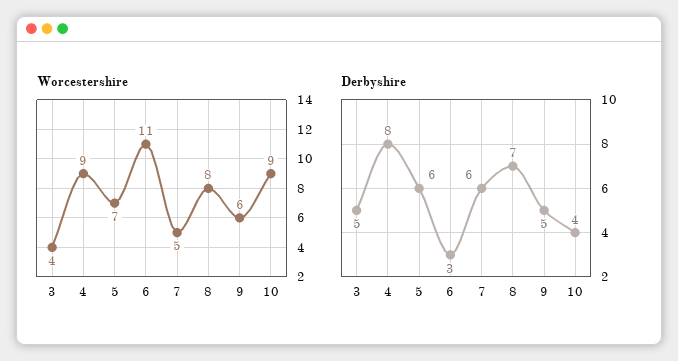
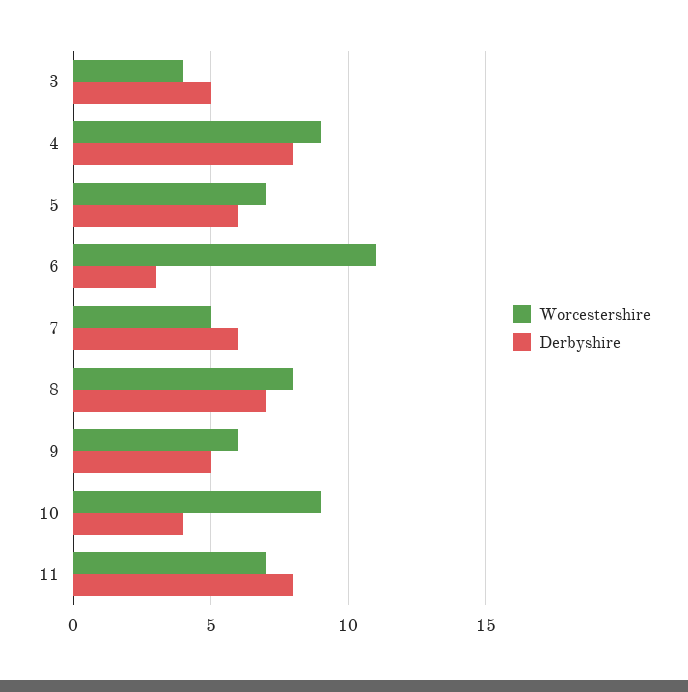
Worcestershire, 11: none -> 7
Derbyshire, 11: none -> 8

